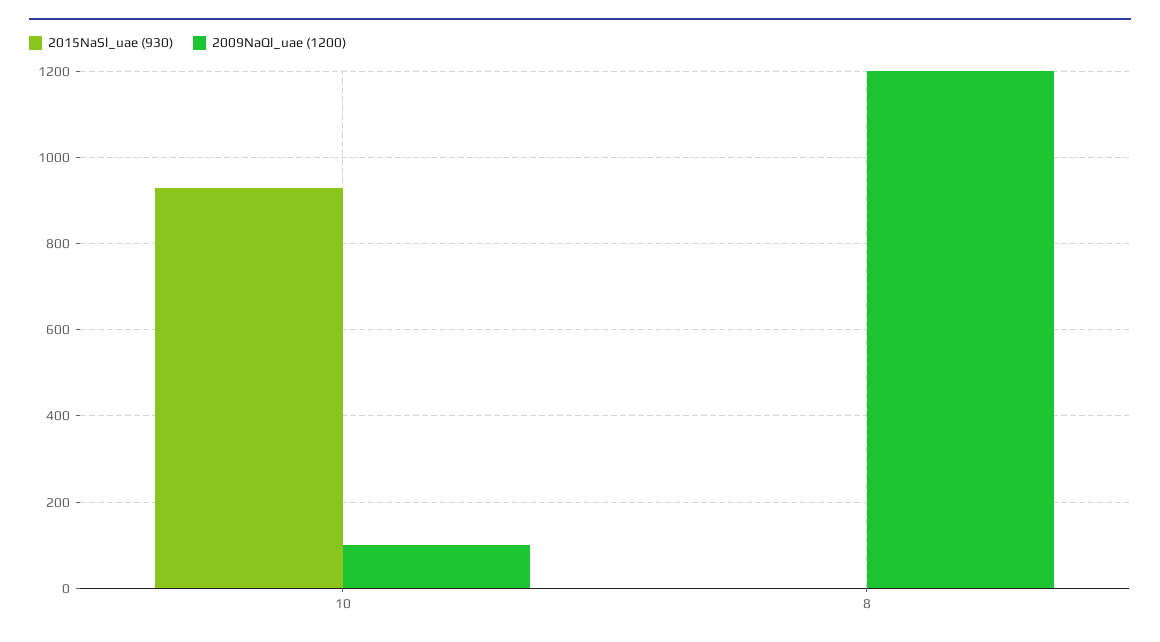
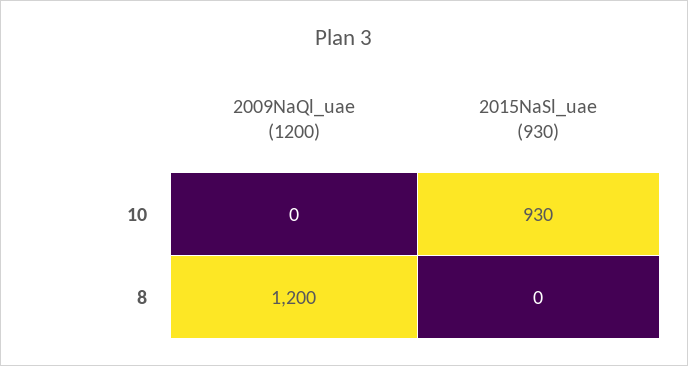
2009NaQl_uae (1200), 10: 100 -> 0

